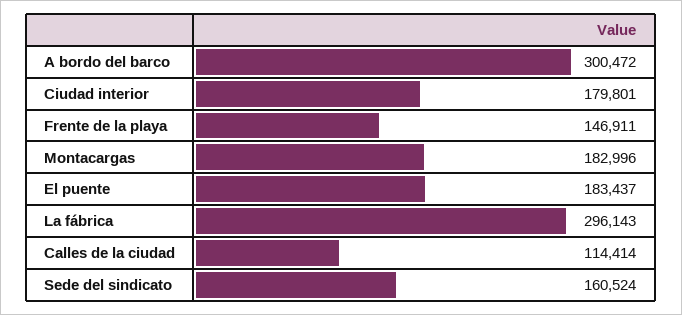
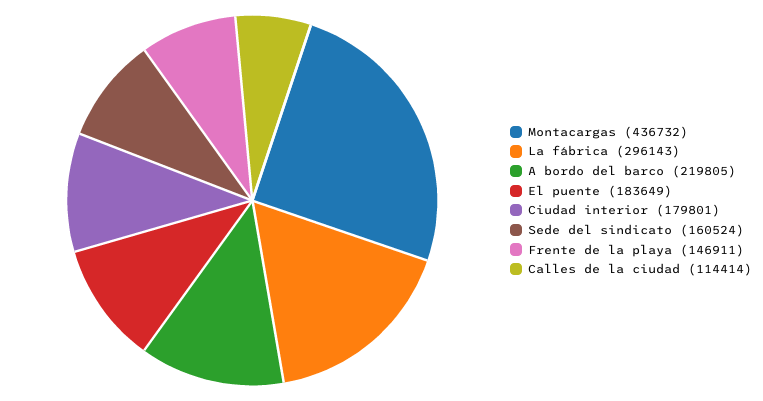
A bordo del barco: 300472 -> 219805
Montacargas: 182996 -> 436732
El puente: 183437 -> 183649

